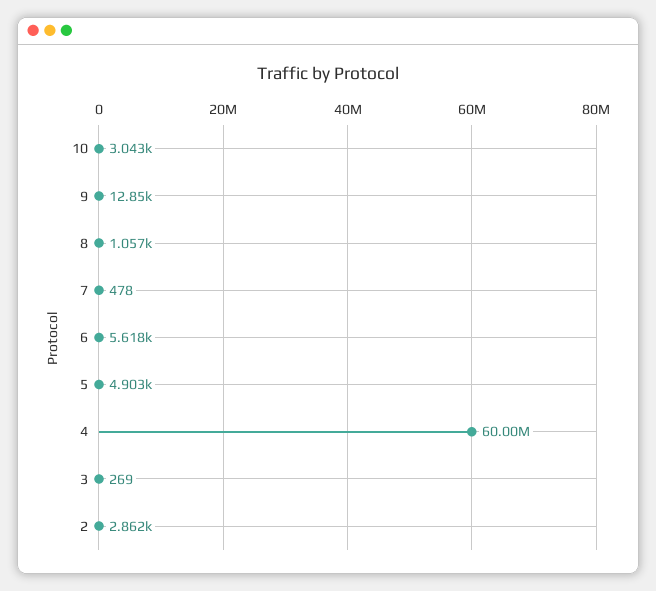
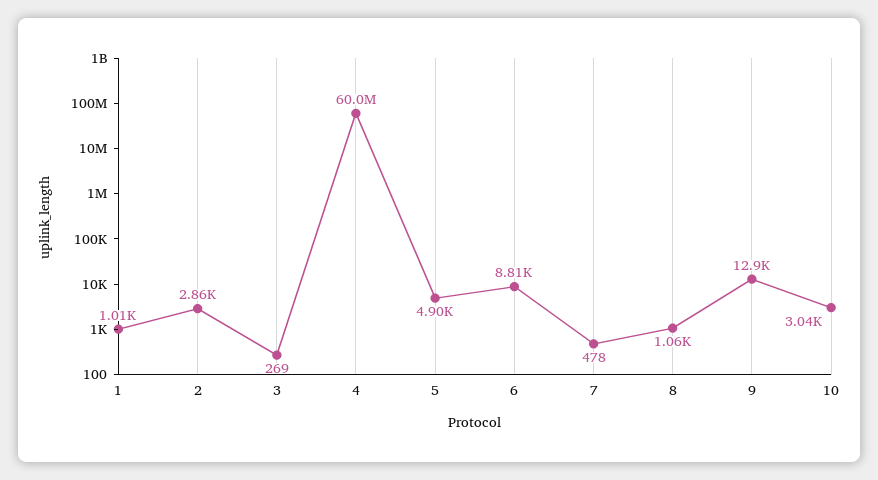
6: 5618 -> 8810
1: none -> 1010

